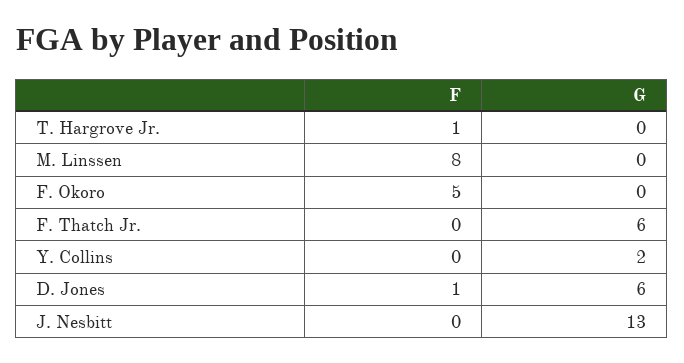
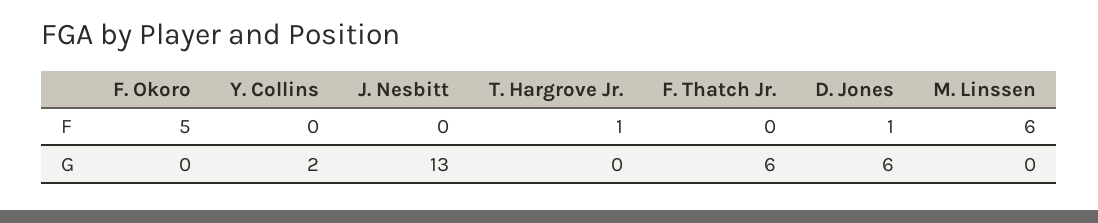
F, M. Linssen: 8 -> 6

